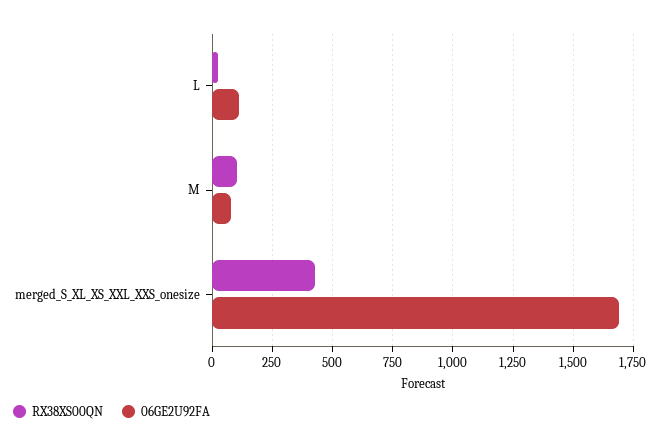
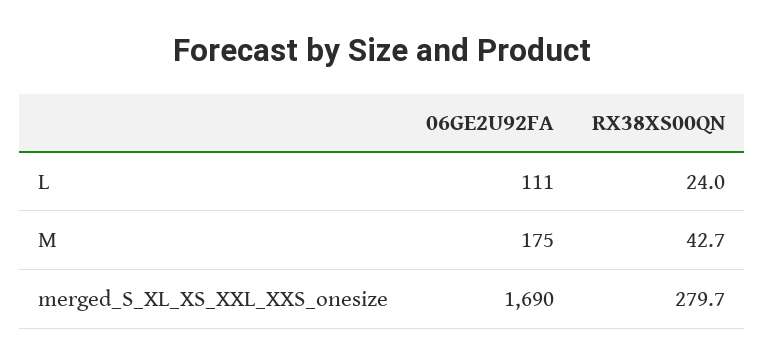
RX38XS00QN, M: 100 -> 42.7
06GE2U92FA, M: 75 -> 175
RX38XS00QN, merged_S_XL_XS_XXL_XXS_onesize: 425 -> 279.7

